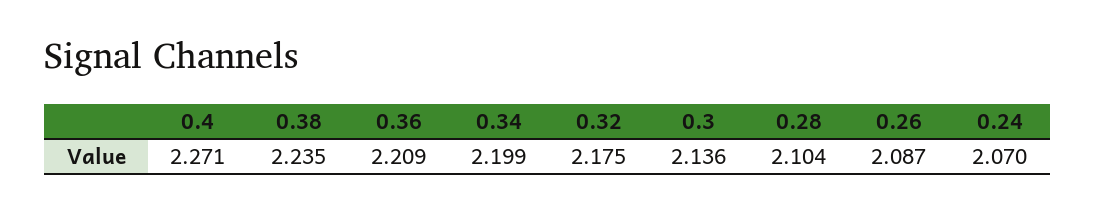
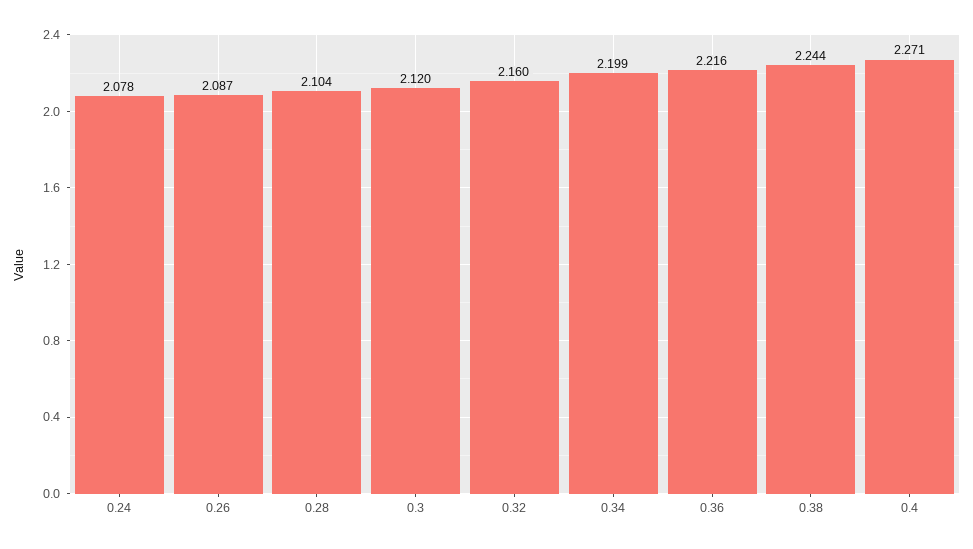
0.38: 2.235 -> 2.244
0.36: 2.209 -> 2.216
0.32: 2.175 -> 2.16
0.3: 2.136 -> 2.12
0.24: 2.07 -> 2.078

